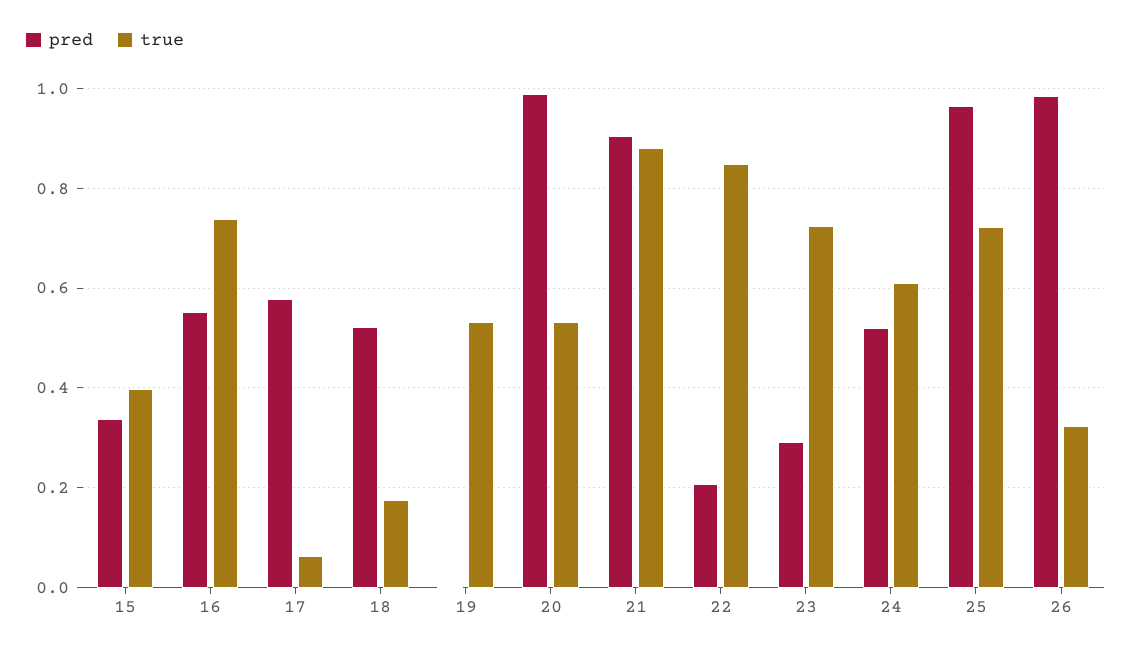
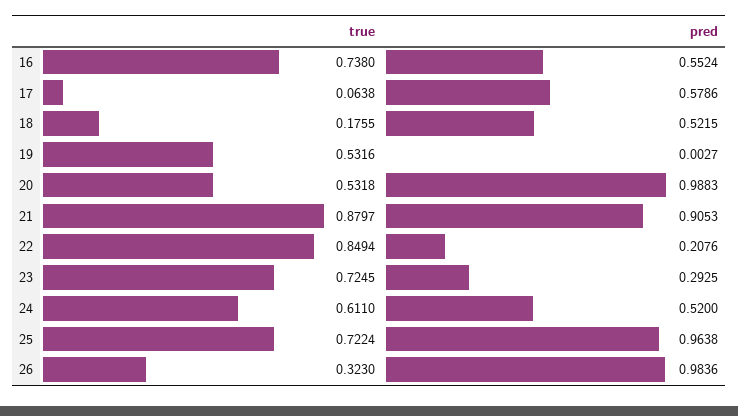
pred, 15: 0.34 -> none
true, 15: 0.4 -> none

